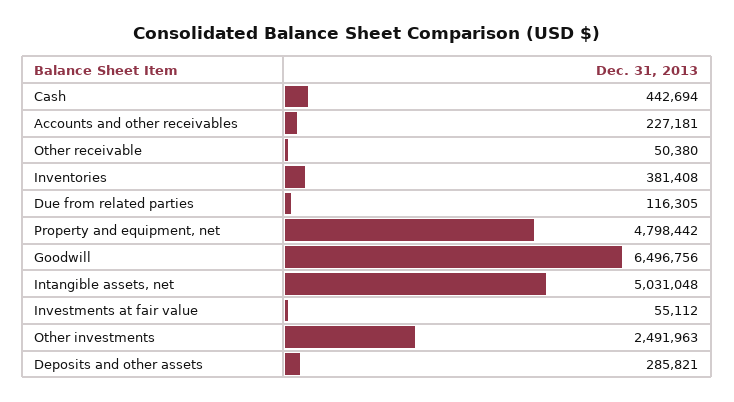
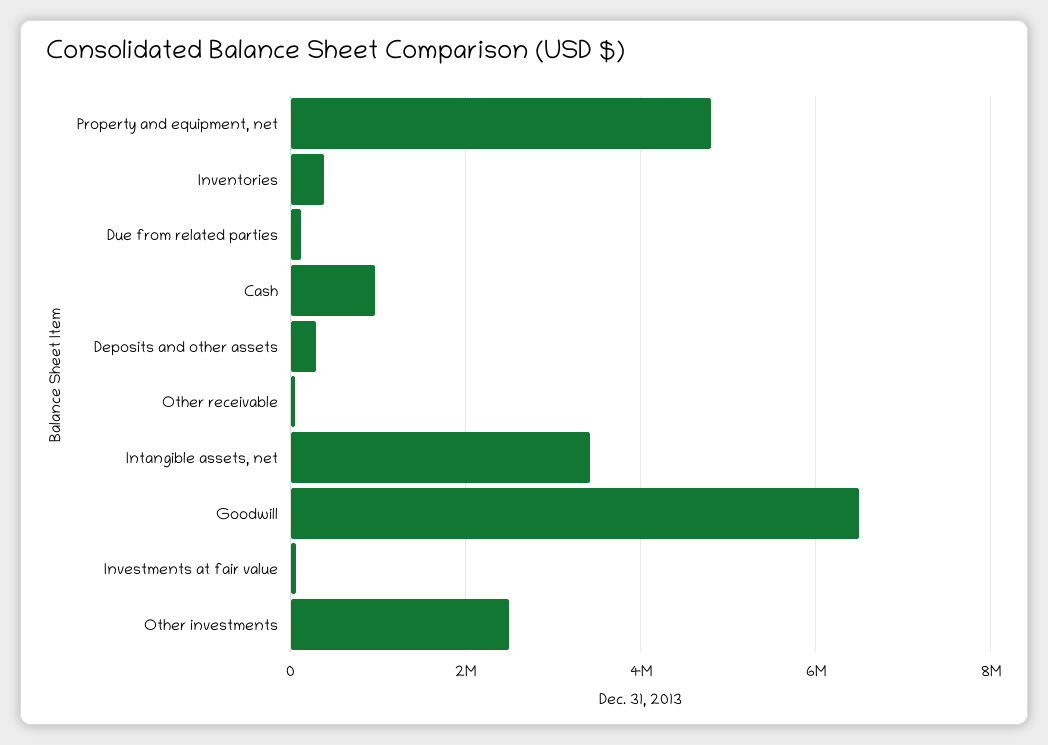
Cash: 442694 -> 1000000
Accounts and other receivables: 227181 -> none
Intangible assets, net: 5031048 -> 3400000

